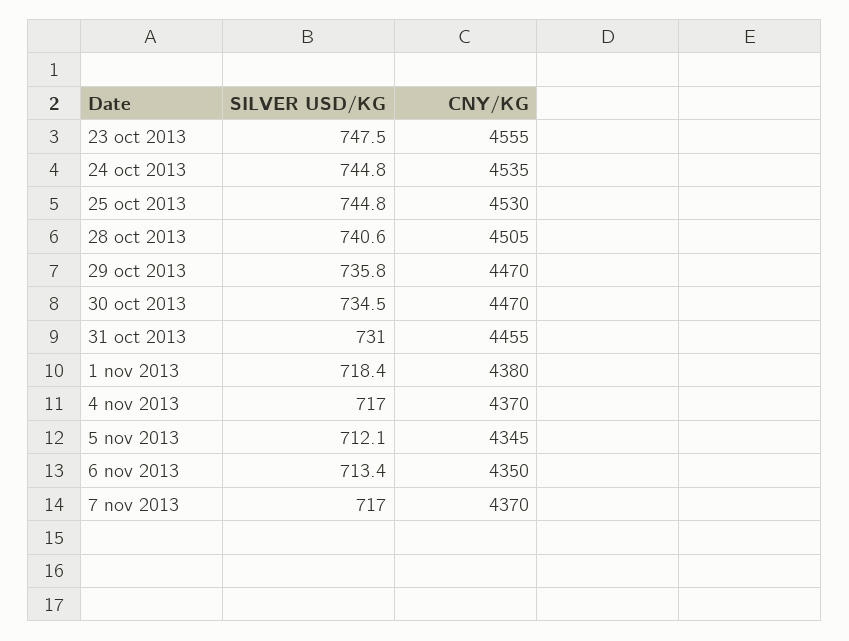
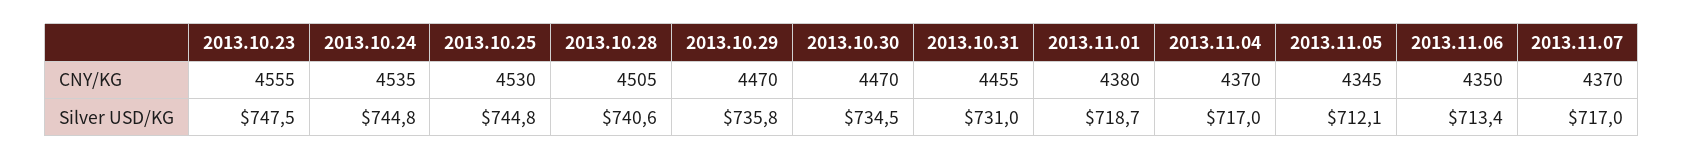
SILVER USD/KG, 1 nov 2013: 718.4 -> 718.7

